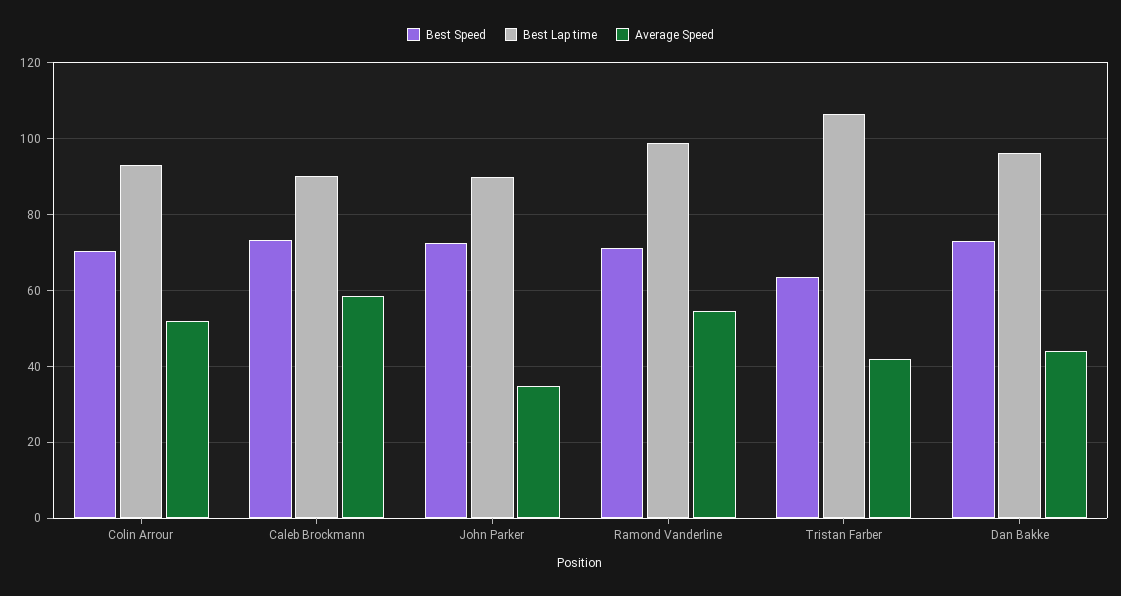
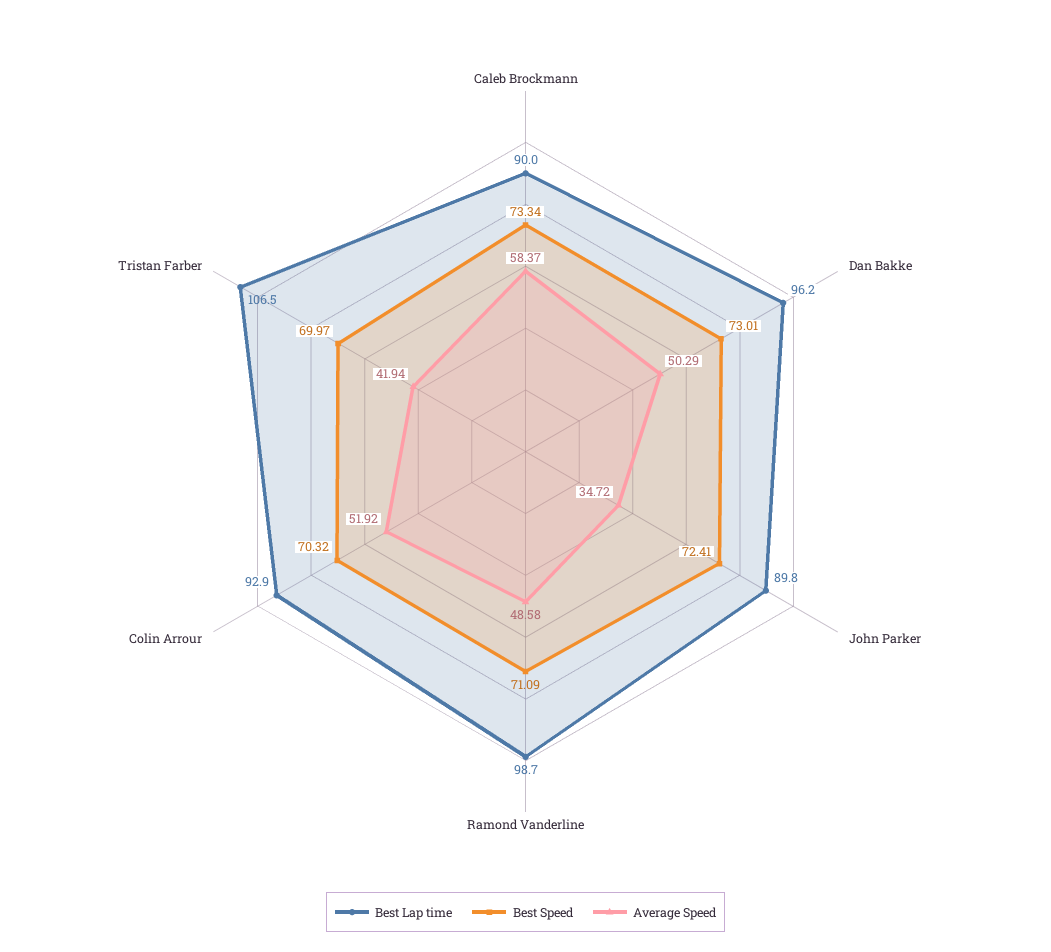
Average Speed, Ramond Vanderline: 54 -> 48.58
Best Speed, Tristan Farber: 64 -> 69.97
Average Speed, Dan Bakke: 44 -> 50.29

